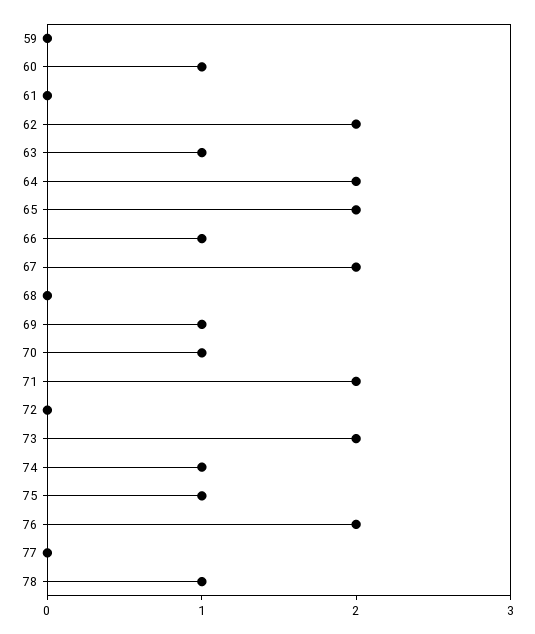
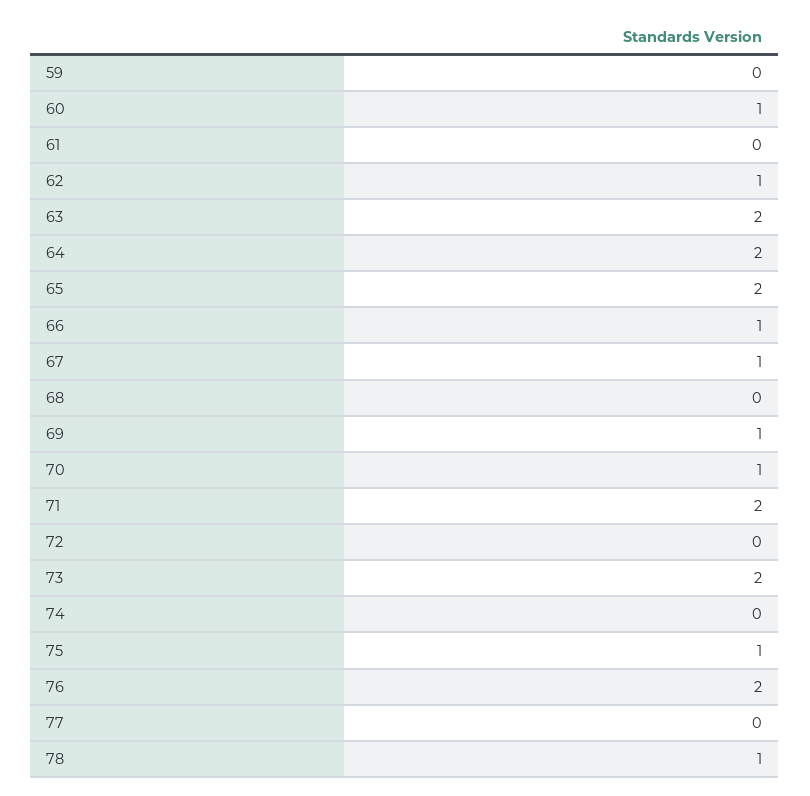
62: 2 -> 1
63: 1 -> 2
67: 2 -> 1
74: 1 -> 0

